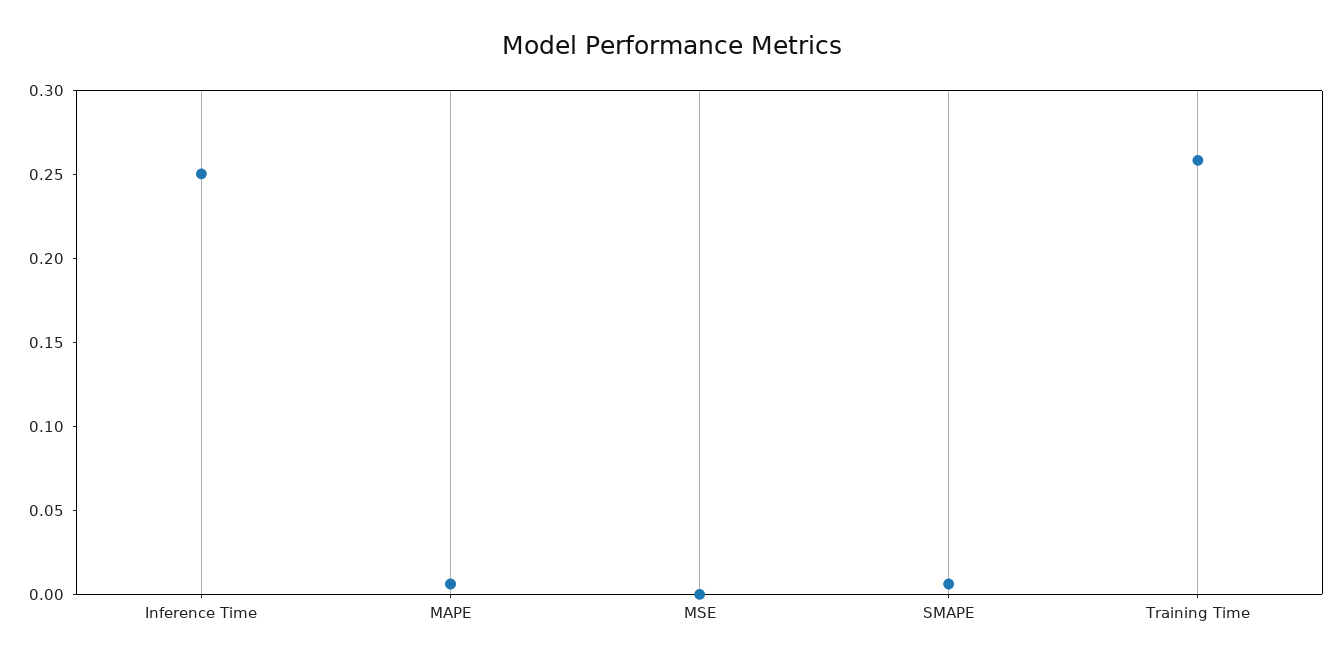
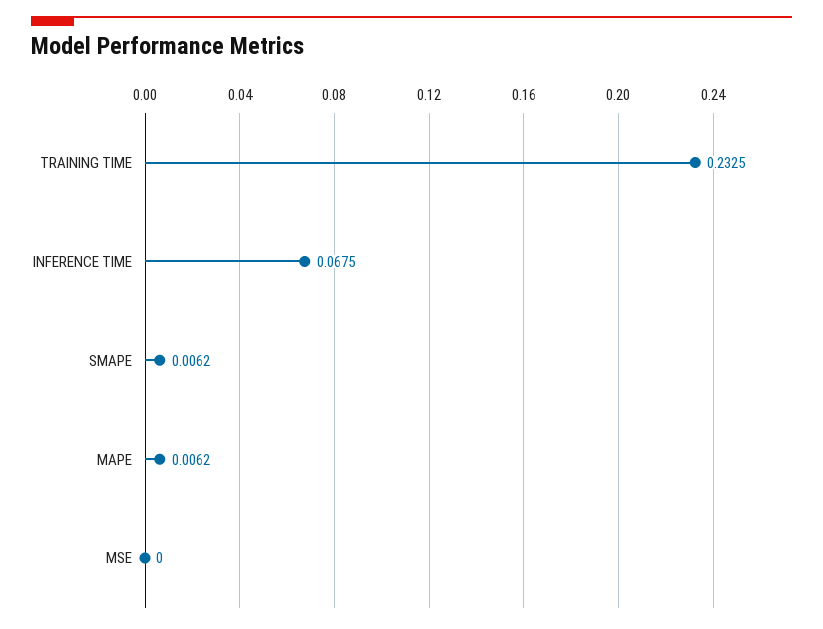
Inference Time: 0.25 -> 0.0675
Training Time: 0.26 -> 0.2325

